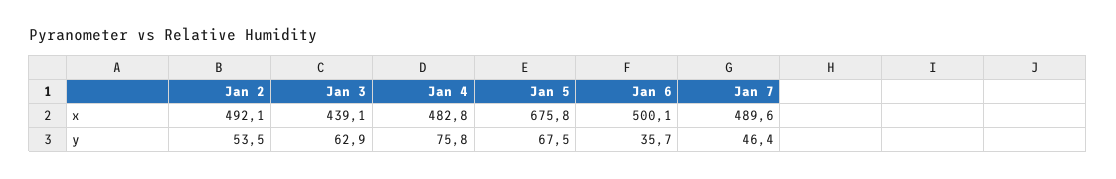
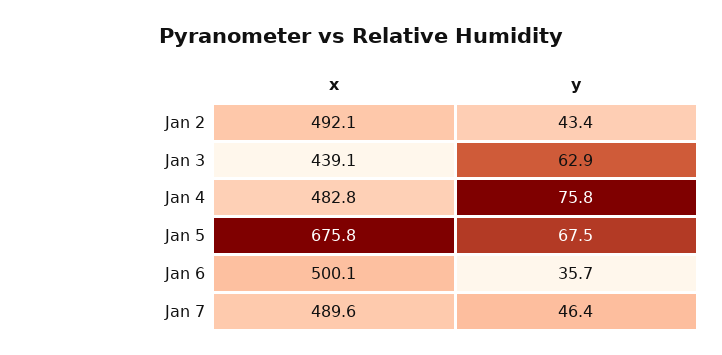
Jan 2, y: 53.5 -> 43.4

